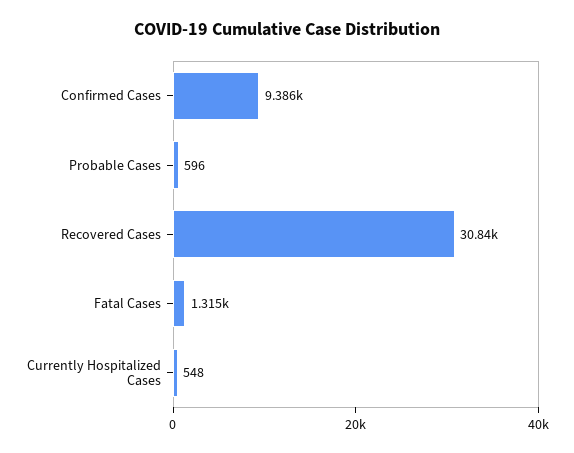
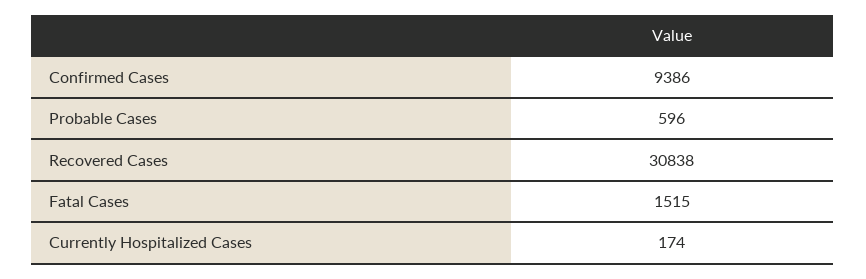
Fatal Cases: 1315 -> 1515
Currently Hospitalized Cases: 548 -> 174

